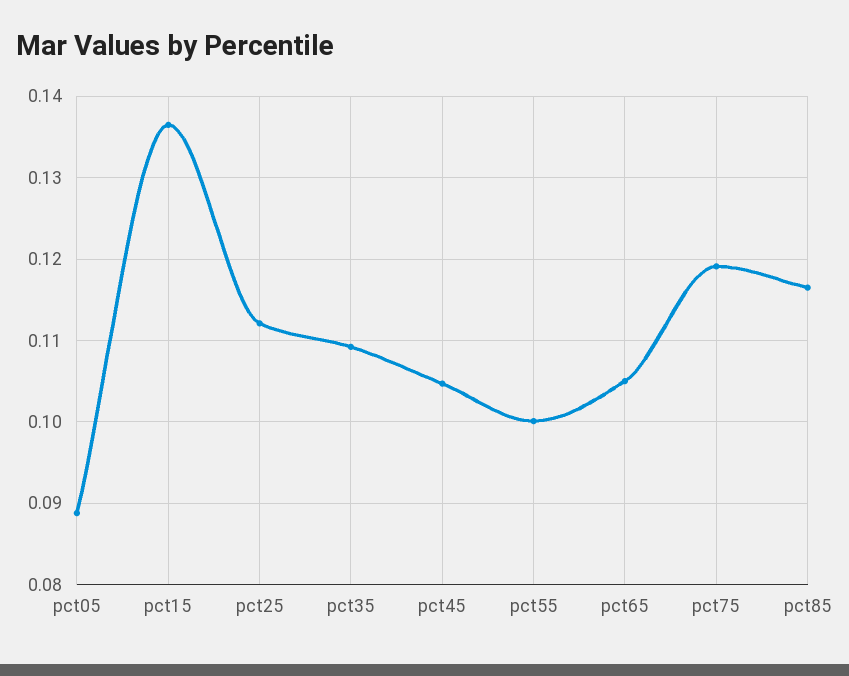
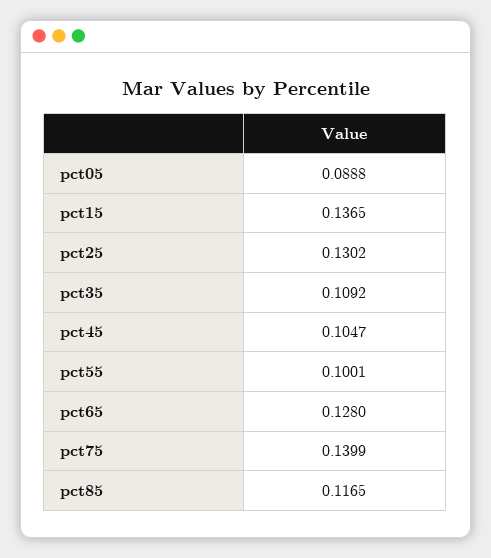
pct25: 0.112 -> 0.1302
pct65: 0.105 -> 0.128
pct75: 0.119 -> 0.1399

